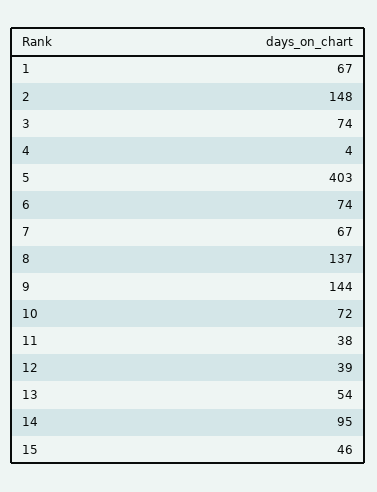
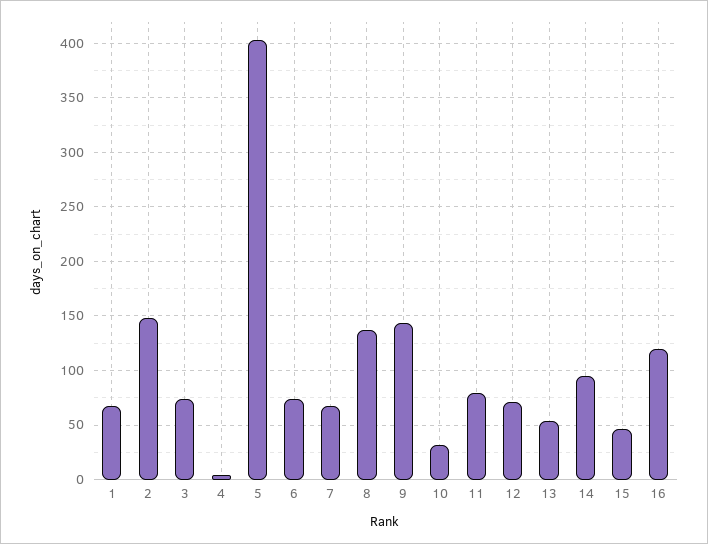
10: 72 -> 30
11: 38 -> 80
12: 39 -> 70
16: none -> 120

